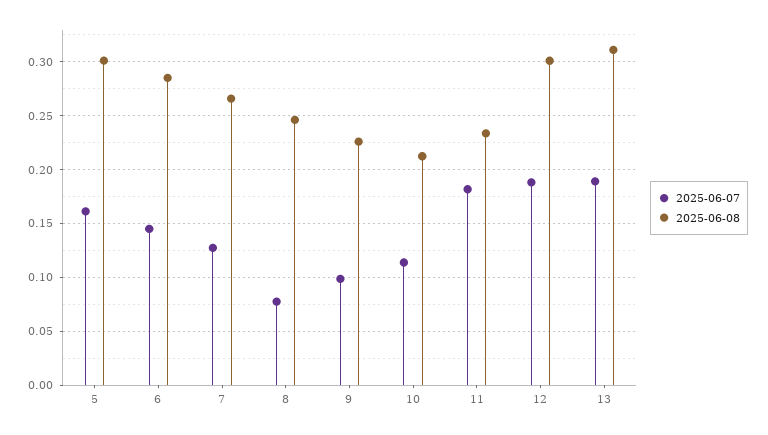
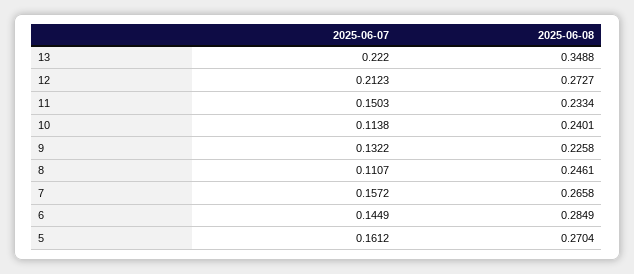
2025-06-08, 5: 0.3 -> 0.2704
2025-06-07, 7: 0.13 -> 0.1572
2025-06-07, 8: 0.08 -> 0.1107
2025-06-07, 9: 0.1 -> 0.1322
2025-06-08, 10: 0.21 -> 0.2401
2025-06-07, 11: 0.18 -> 0.1503
2025-06-07, 12: 0.19 -> 0.2123
2025-06-08, 12: 0.3 -> 0.2727
2025-06-07, 13: 0.19 -> 0.222
2025-06-08, 13: 0.31 -> 0.3488

